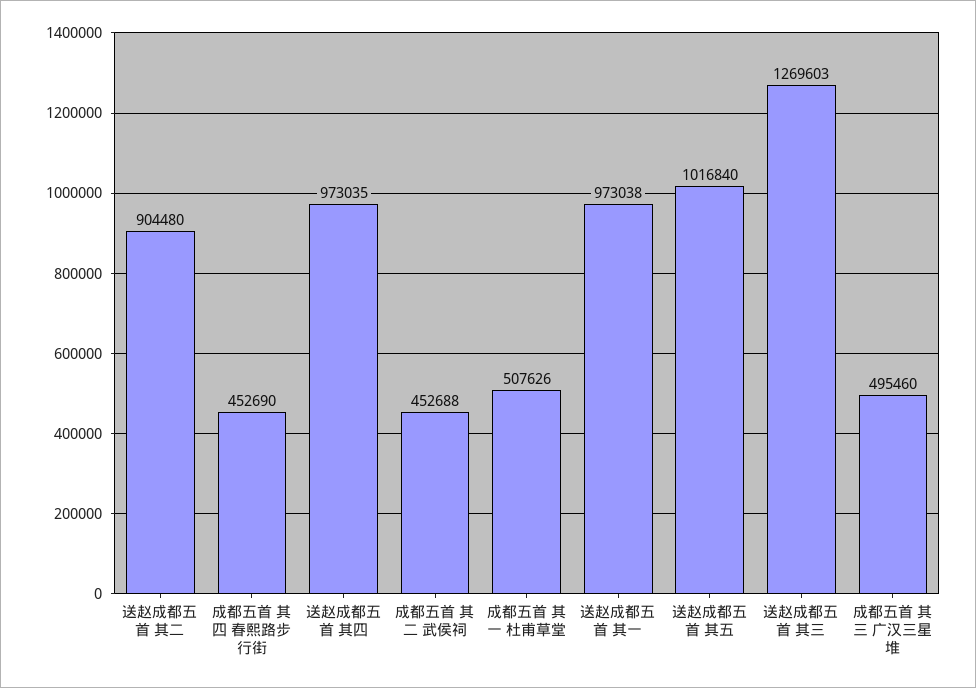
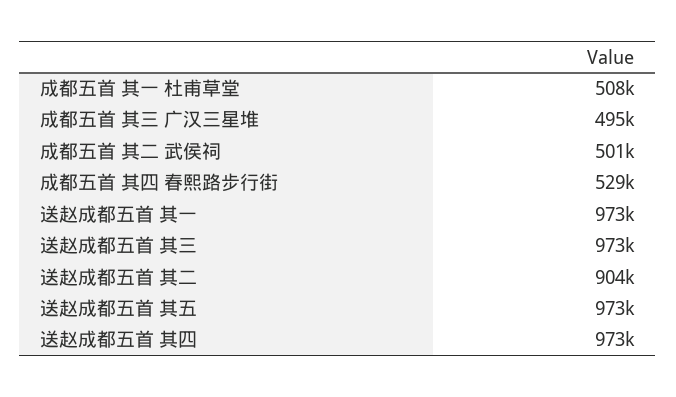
成都五首 其四 春熙路步行街: 452690 -> 529000
成都五首 其二 武侯祠: 452688 -> 501000
送赵成都五首 其五: 1016840 -> 973000
送赵成都五首 其三: 1269603 -> 973000

